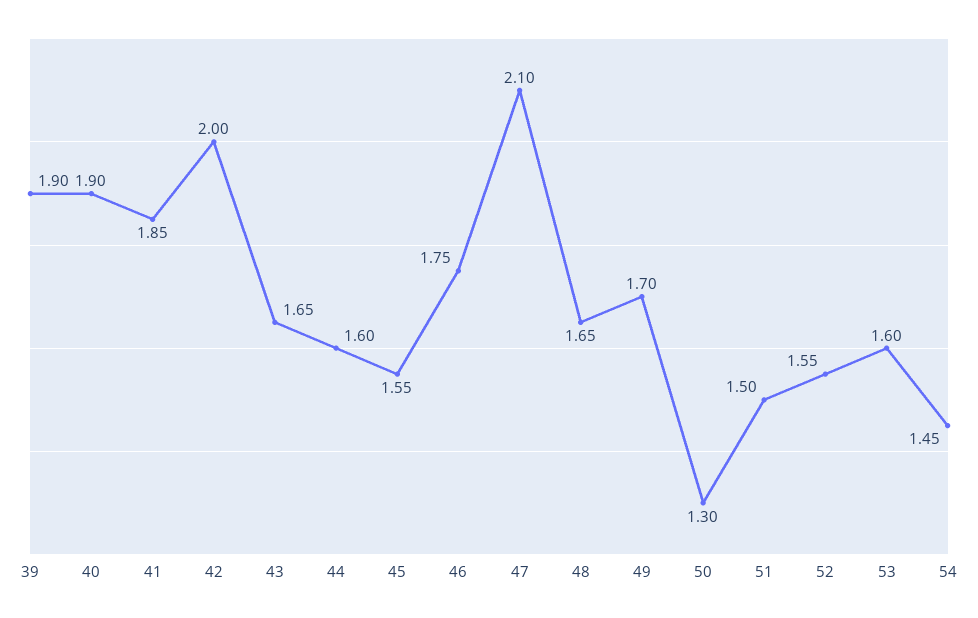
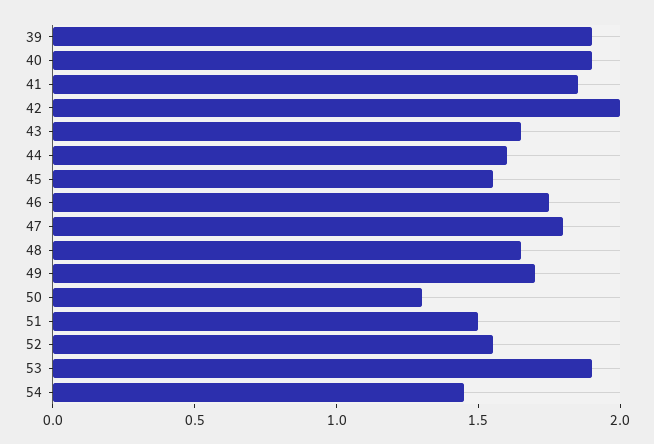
47: 2.1 -> 1.8
53: 1.6 -> 1.9

